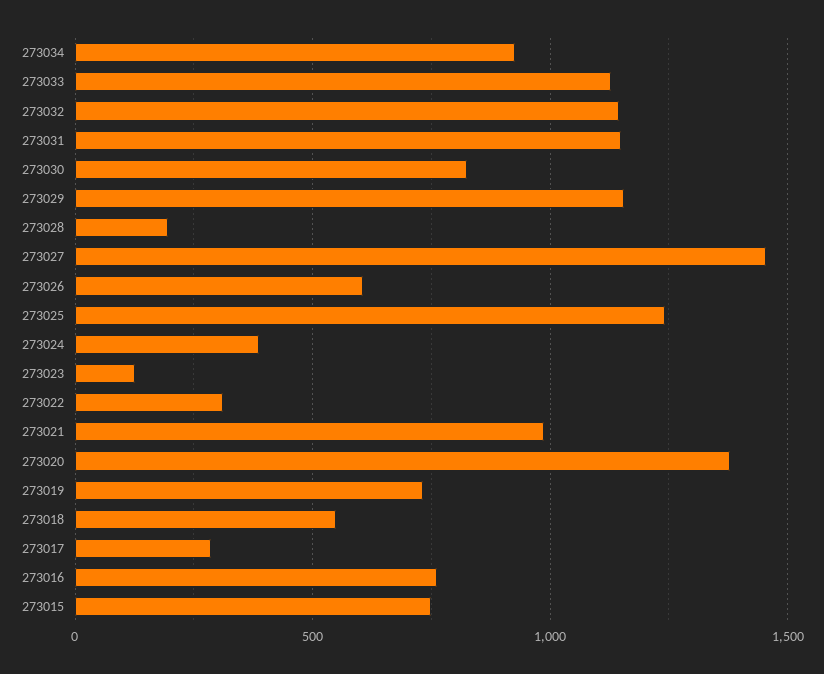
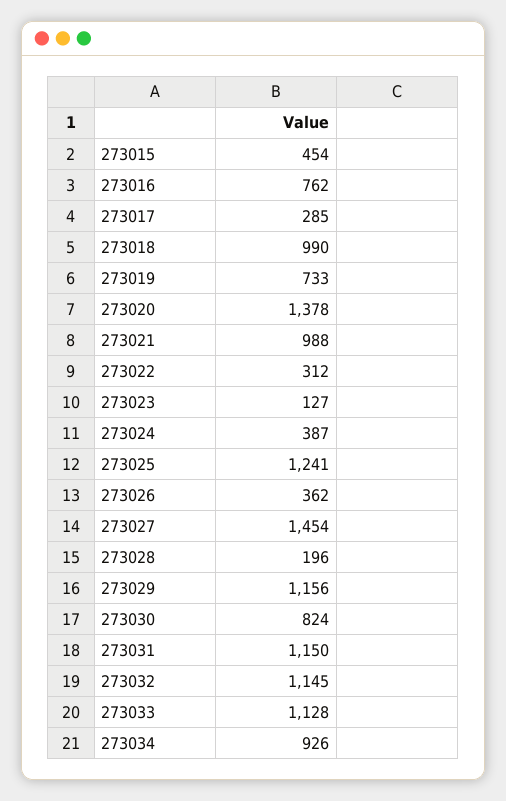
273026: 600 -> 362
273018: 550 -> 990
273015: 750 -> 454

